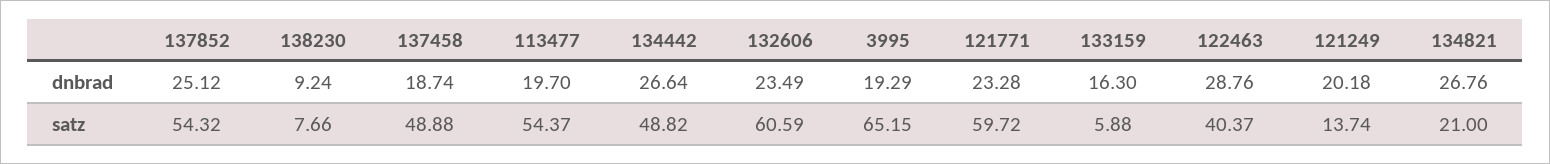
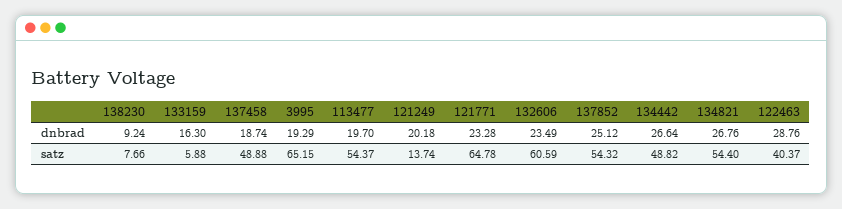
121771, satz: 59.72 -> 64.78
134821, satz: 21 -> 54.4

